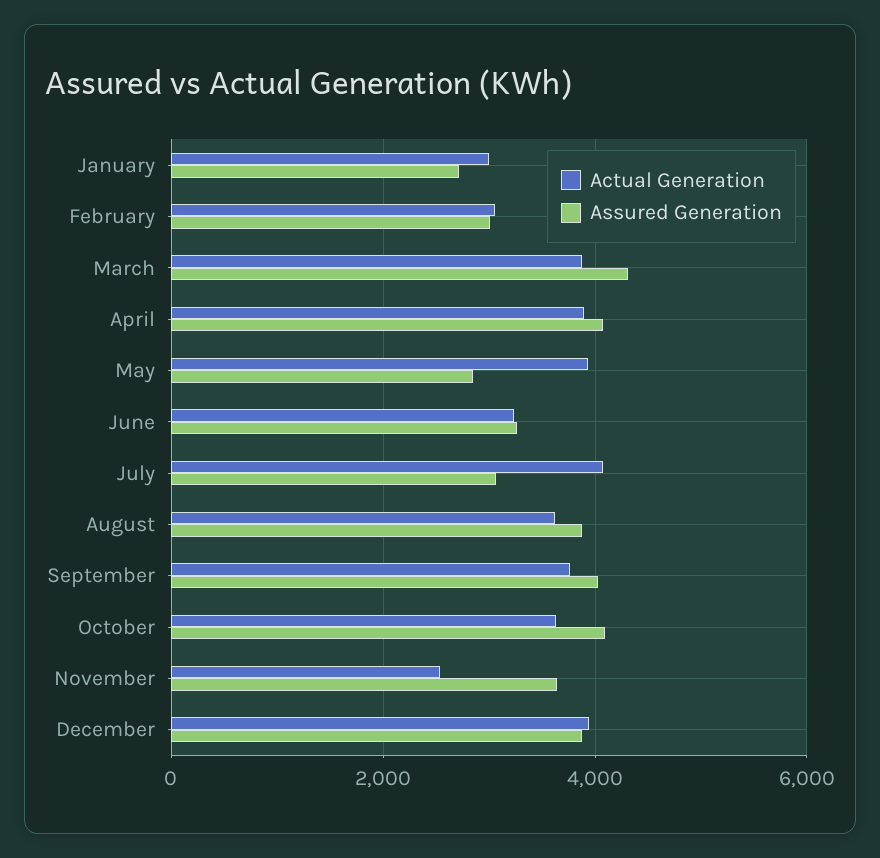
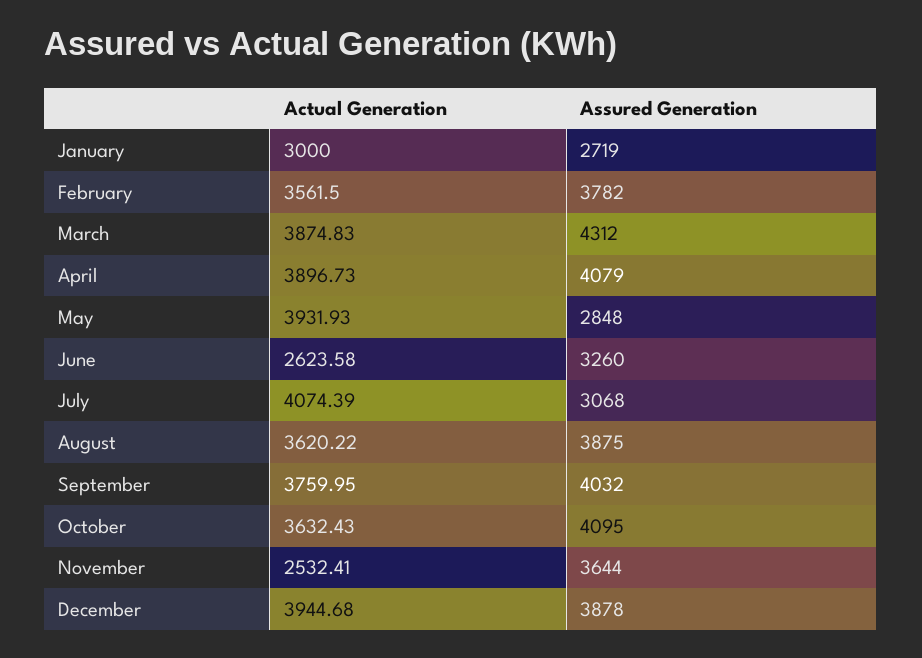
Actual Generation, February: 3000 -> 3561.5
Assured Generation, February: 3000 -> 3782
Actual Generation, June: 3200 -> 2623.58

